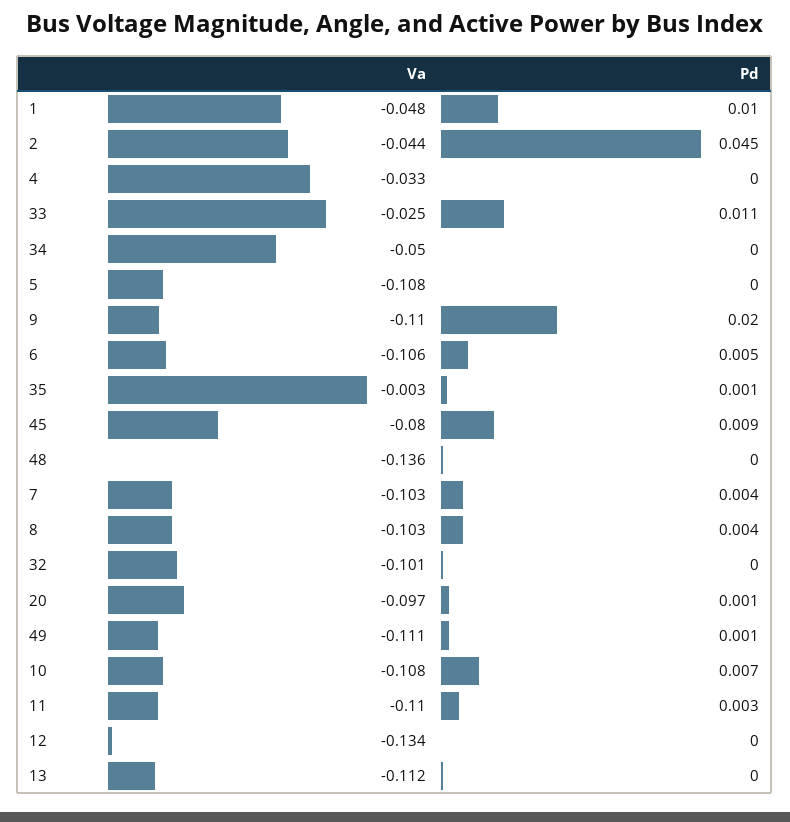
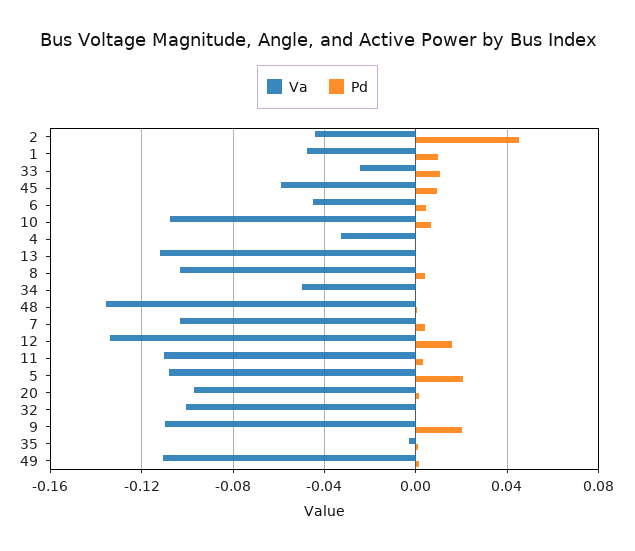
Pd, 5: 0 -> 0.02
Va, 6: -0.106 -> -0.045
Va, 45: -0.08 -> -0.06
Pd, 12: 0 -> 0.015

